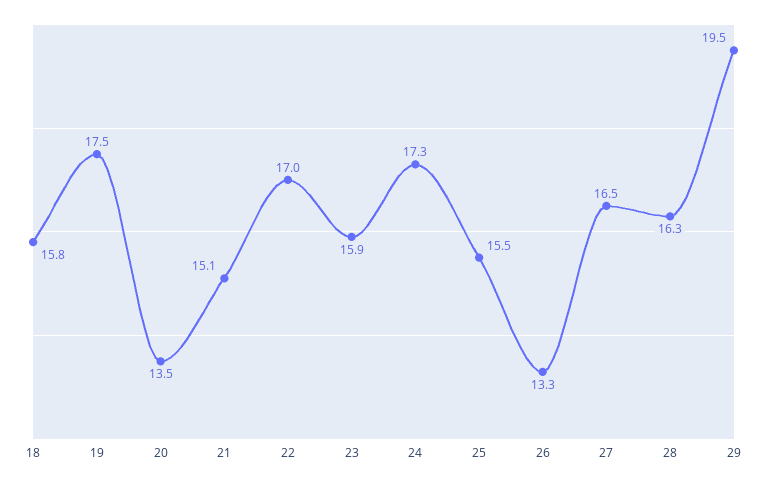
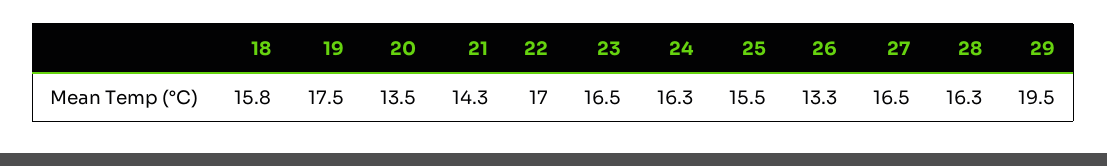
21: 15.1 -> 14.3
23: 15.9 -> 16.5
24: 17.3 -> 16.3

